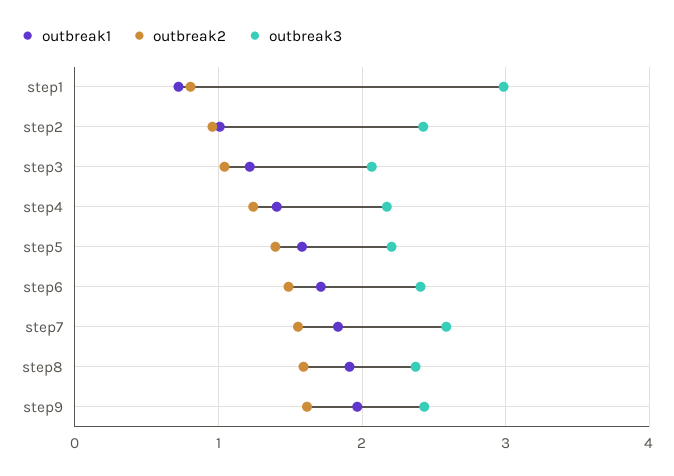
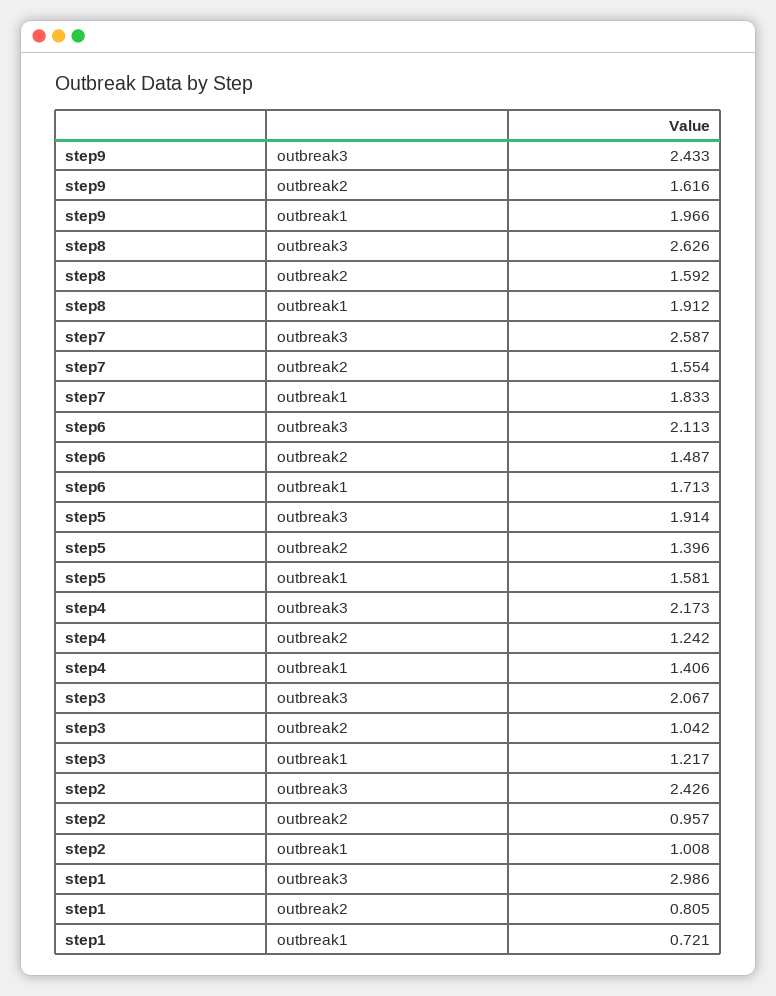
outbreak3, step5: 2.2 -> 1.914
outbreak3, step6: 2.4 -> 2.113
outbreak3, step8: 2.4 -> 2.626

